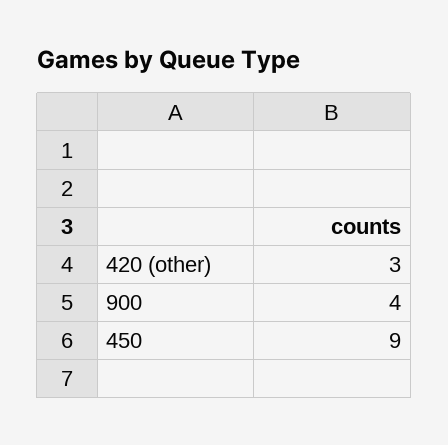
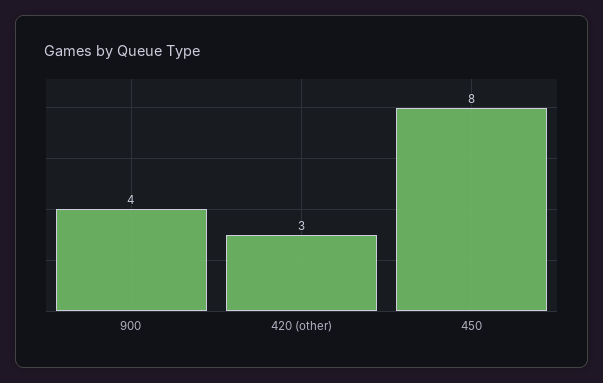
450: 9 -> 8

